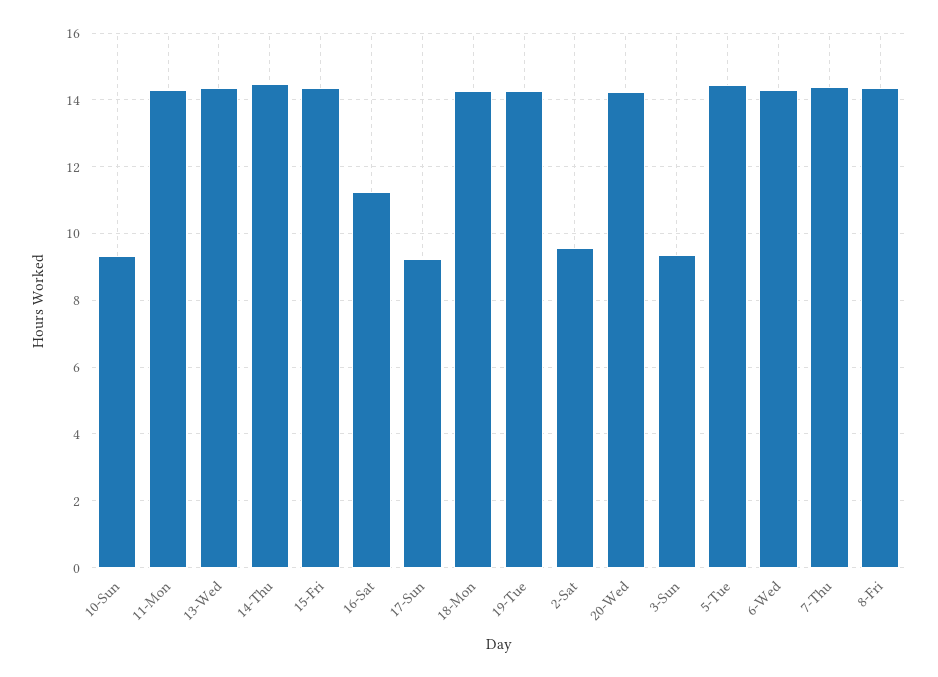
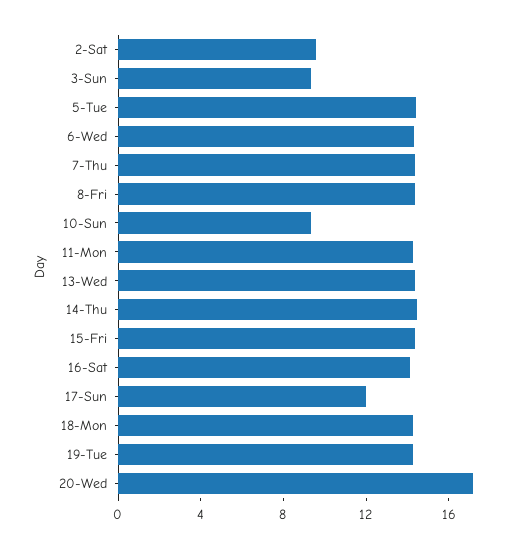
16-Sat: 11.2 -> 14
17-Sun: 9.2 -> 12
20-Wed: 14.2 -> 17

